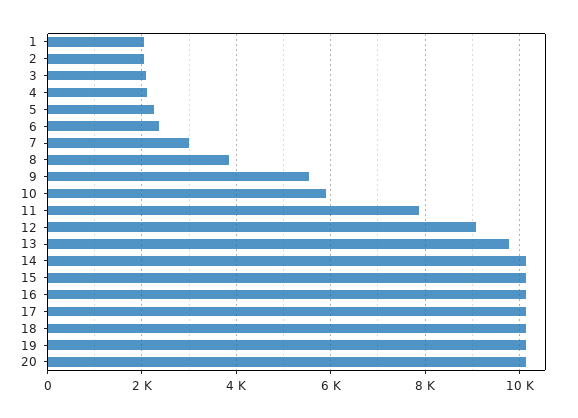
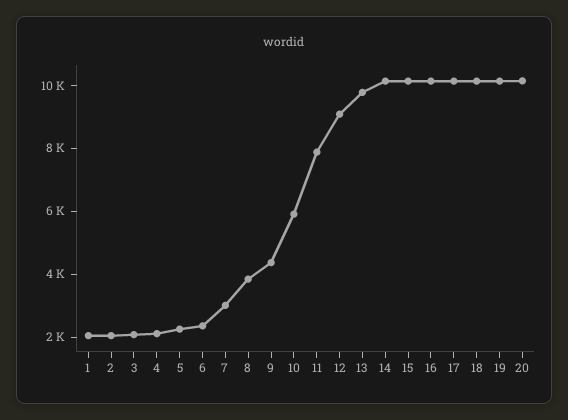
9: 5600 -> 4500

